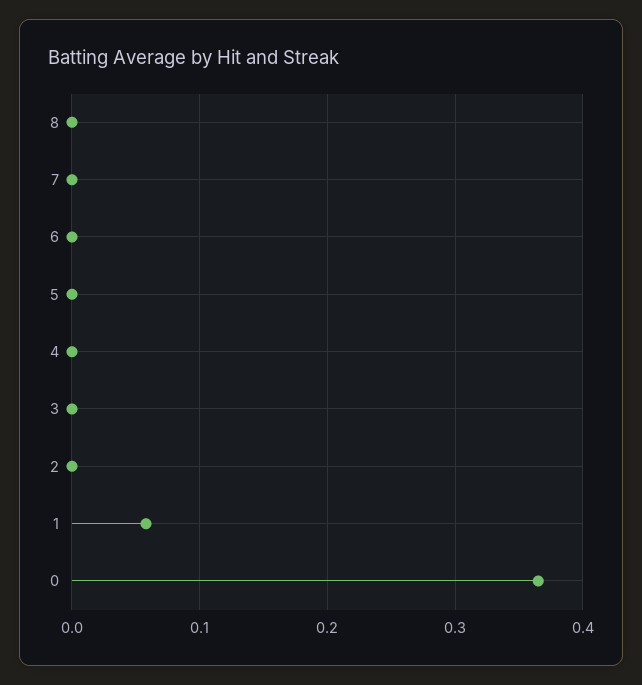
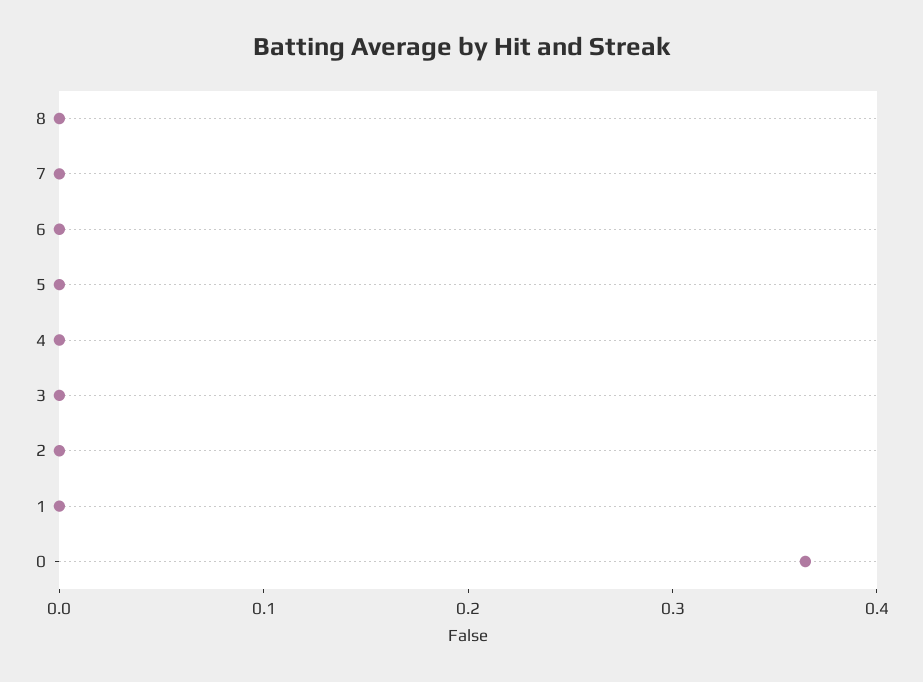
1: 0.06 -> 0

